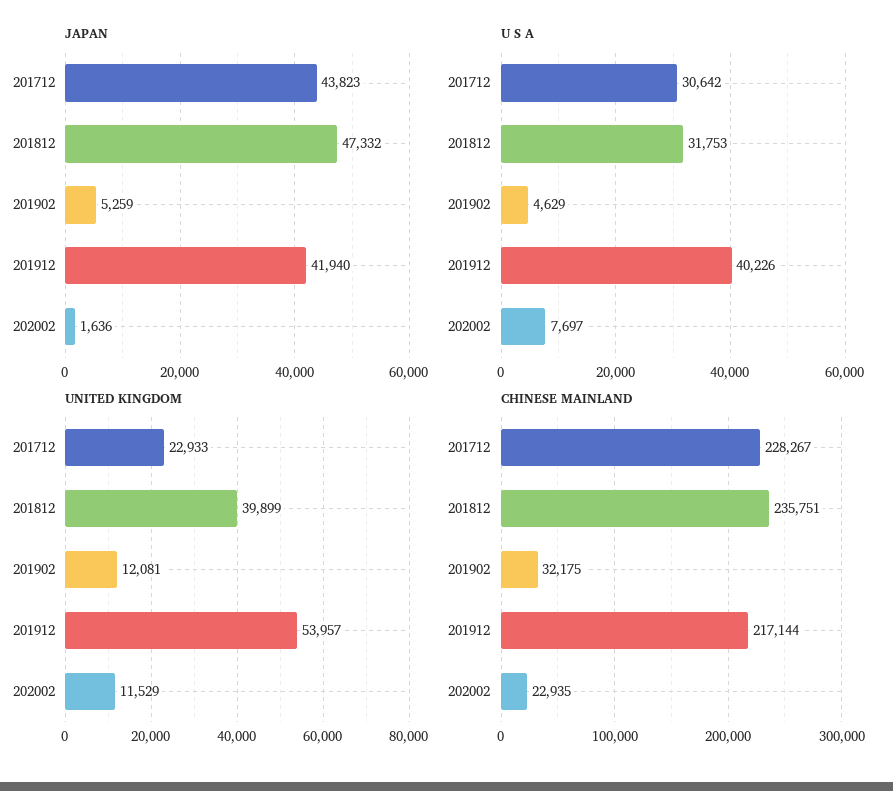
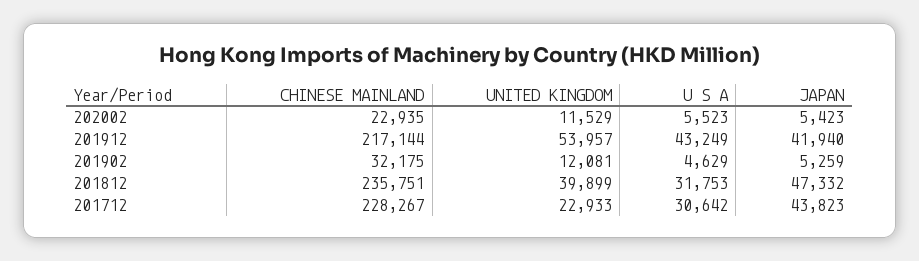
JAPAN, 202002: 1636 -> 5423
U S A, 201912: 40226 -> 43249
U S A, 202002: 7697 -> 5523

